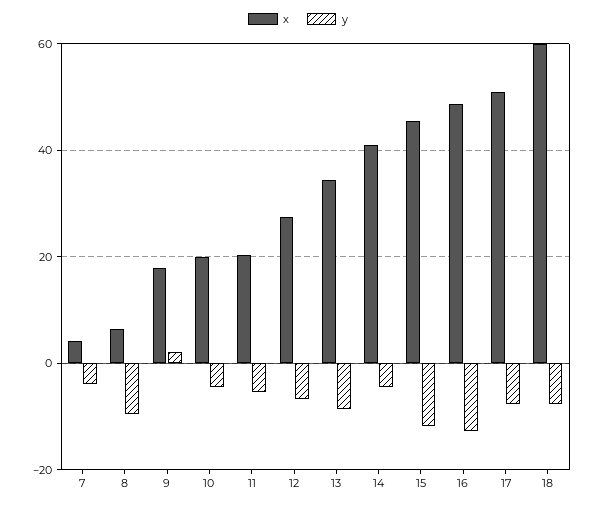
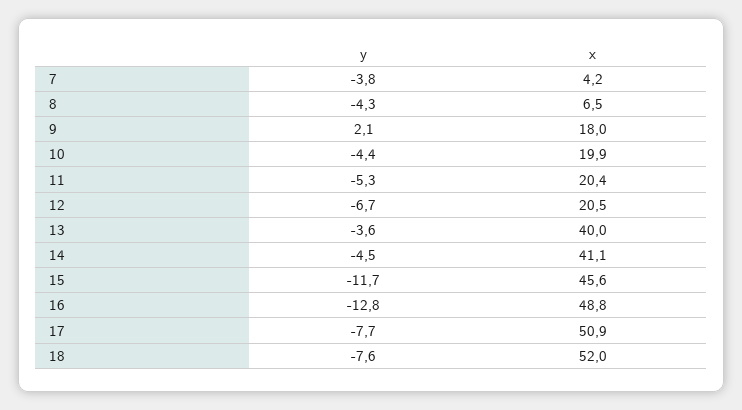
y, 8: -10 -> -4.3
x, 12: 28 -> 20.5
x, 13: 34 -> 40
y, 13: -8 -> -3.6
x, 18: 60 -> 52

